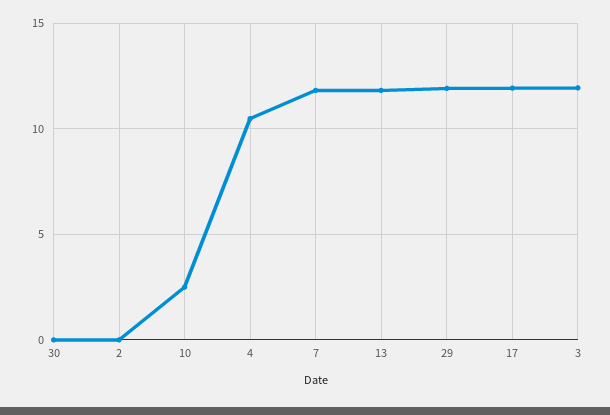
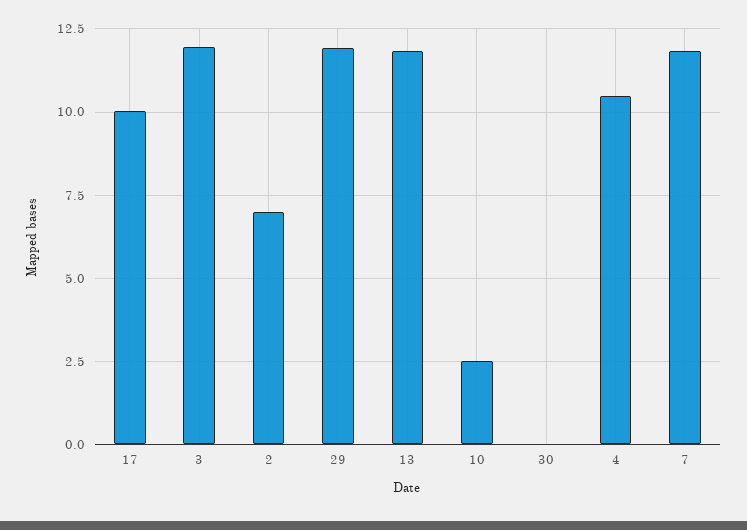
2: 0 -> 7
17: 12 -> 10

